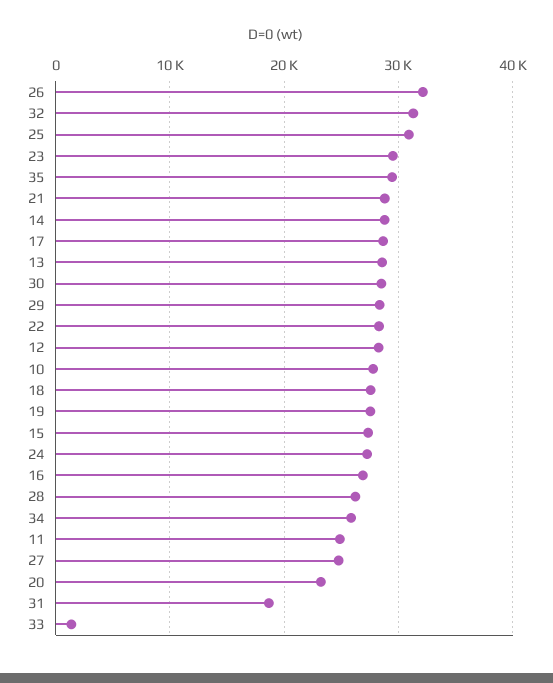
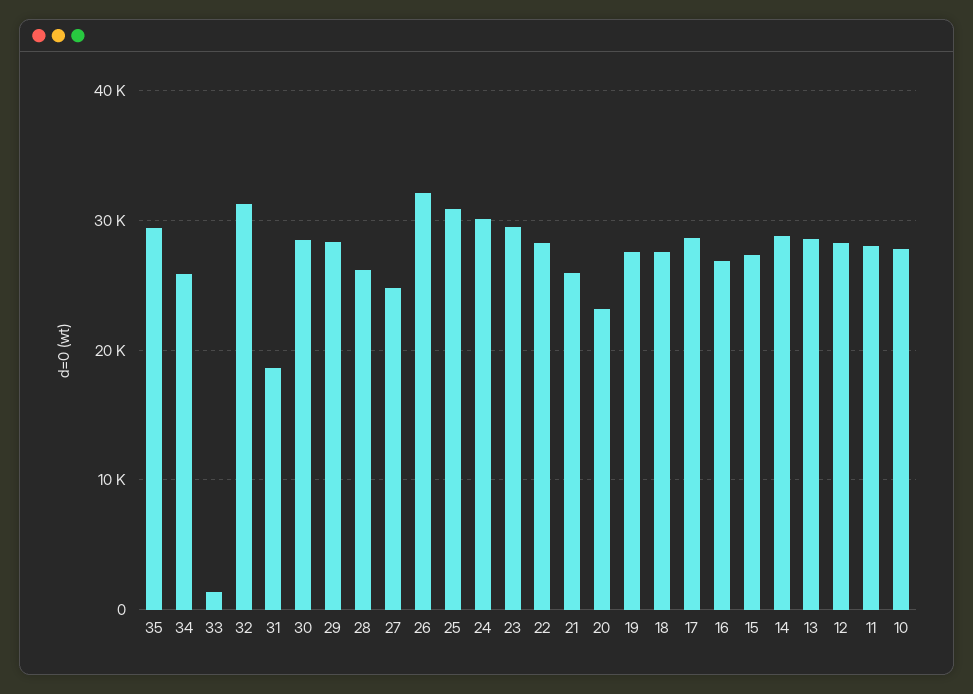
21: 29000 -> 26000
24: 27000 -> 30000
11: 25000 -> 28000

